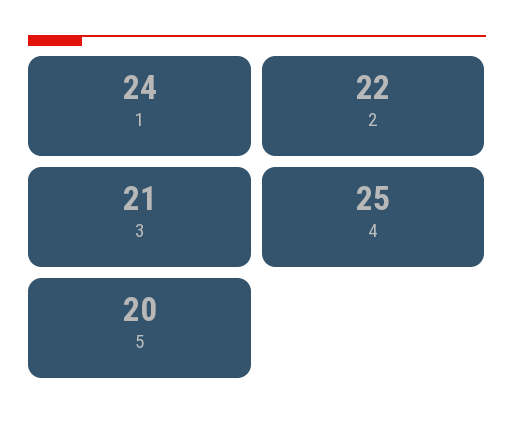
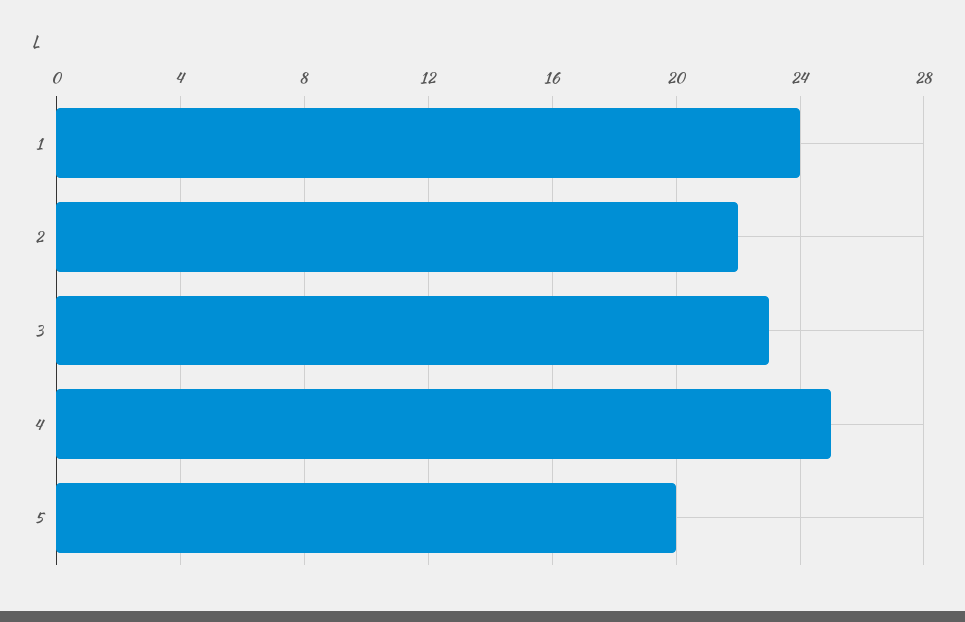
3: 21 -> 23

